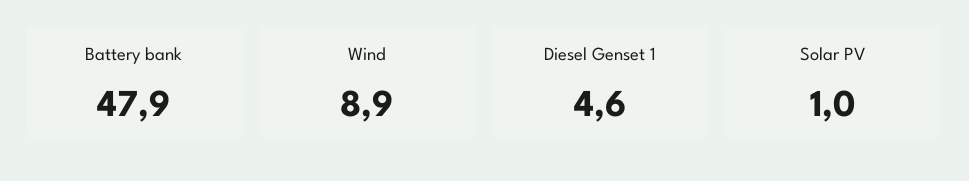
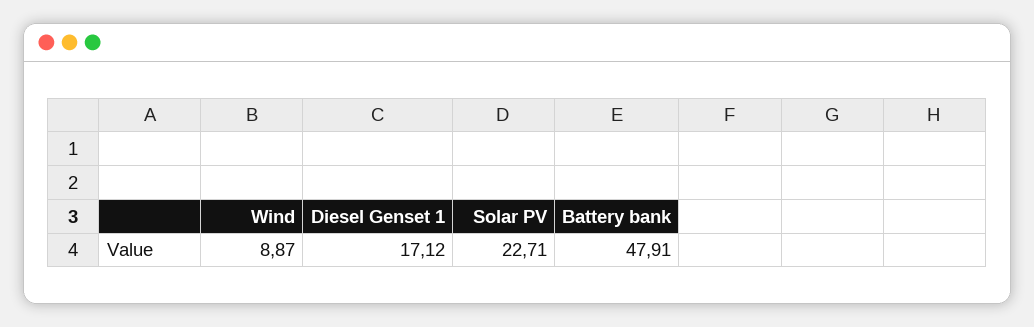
Diesel Genset 1: 4.6 -> 17.12
Solar PV: 1 -> 22.71

